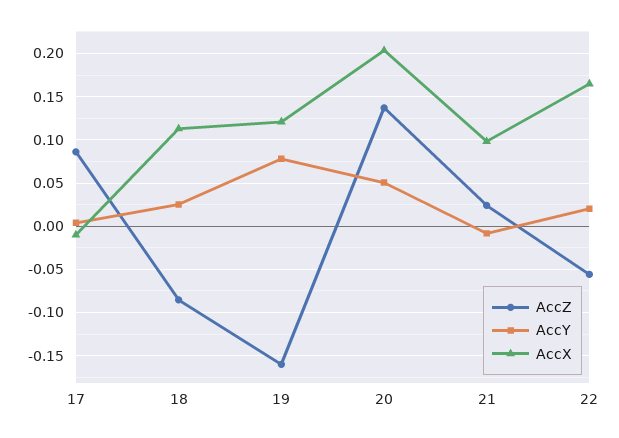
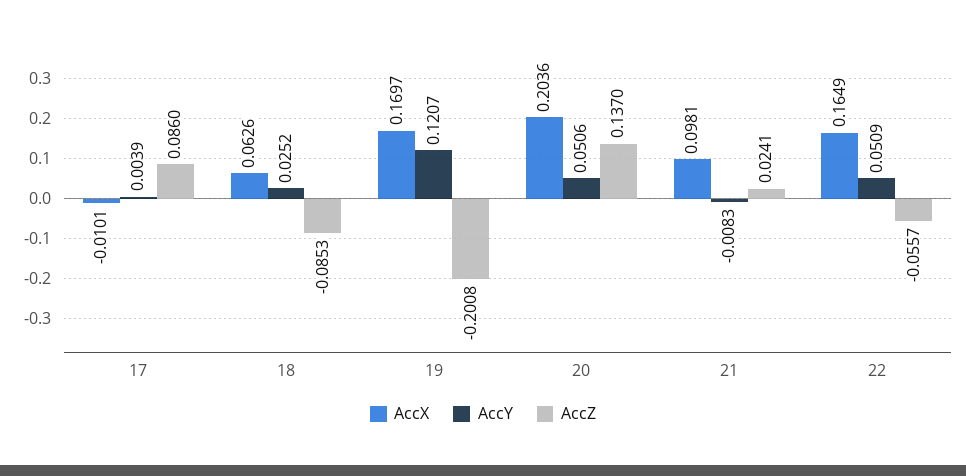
AccX, 18: 0.11 -> 0.0626
AccZ, 19: -0.16 -> -0.2008
AccY, 19: 0.08 -> 0.1207
AccX, 19: 0.12 -> 0.1697
AccY, 22: 0.02 -> 0.0509

